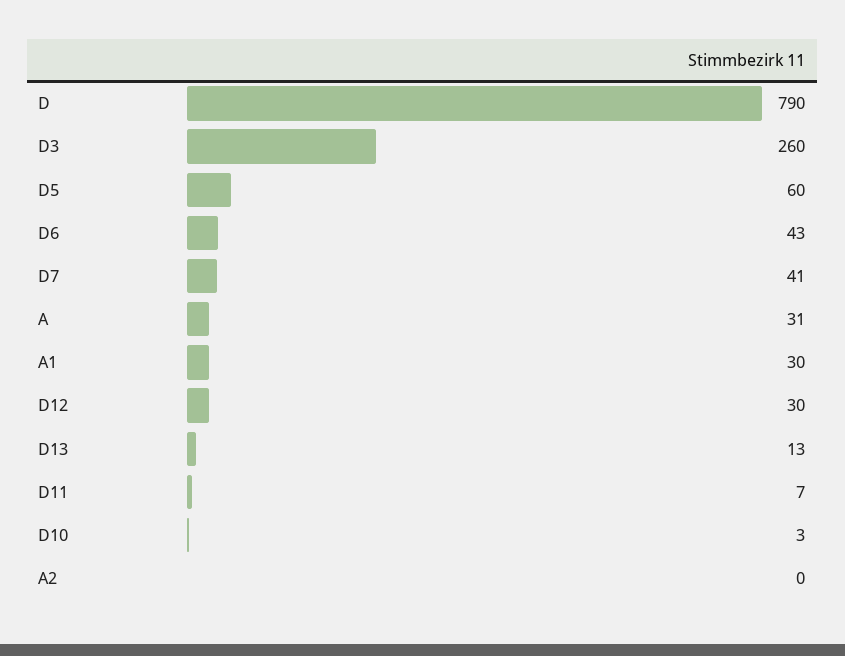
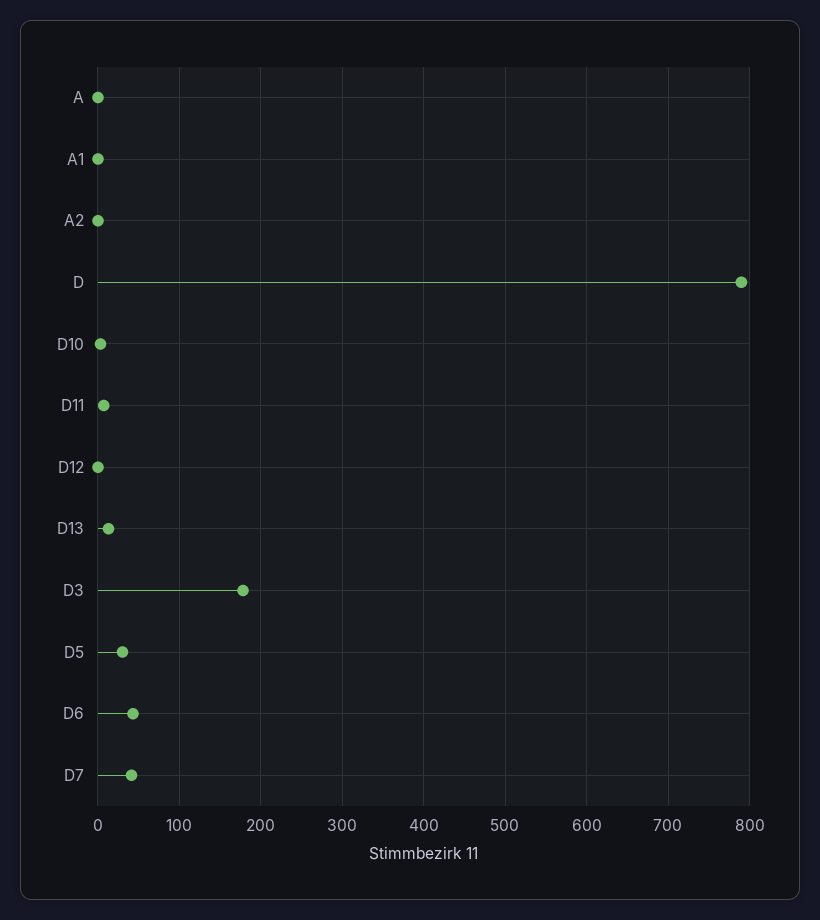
D3: 260 -> 180
D5: 60 -> 30
A: 31 -> 0
A1: 30 -> 0
D12: 30 -> 0

